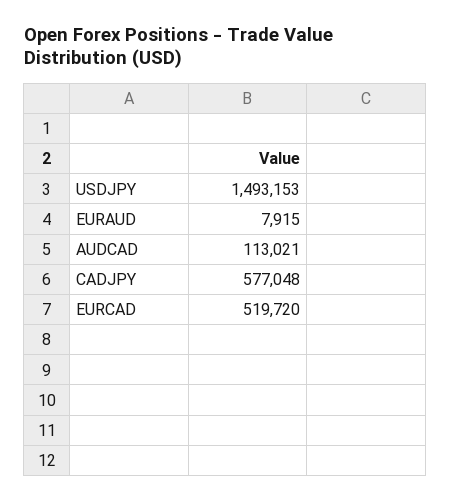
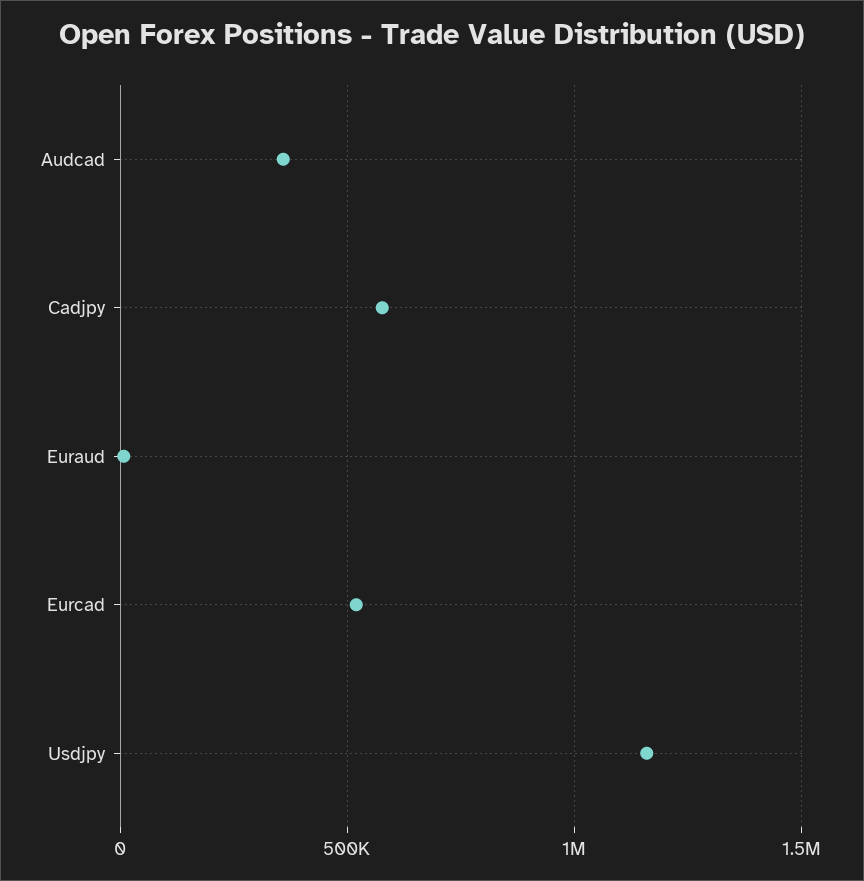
USDJPY: 1493153 -> 1150000
AUDCAD: 113021 -> 350000

